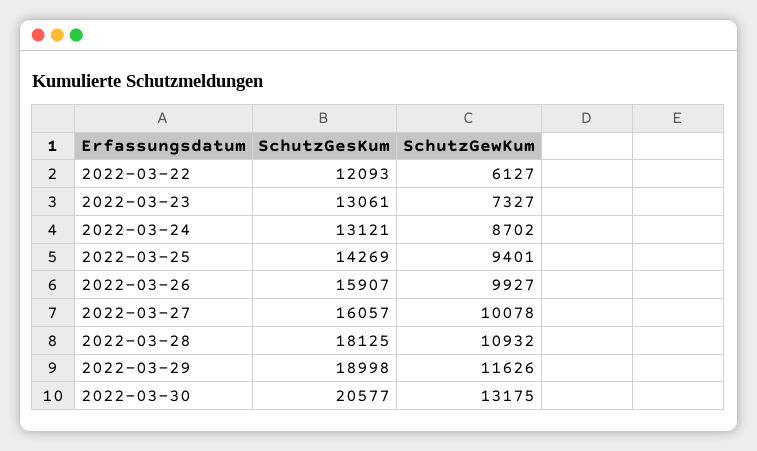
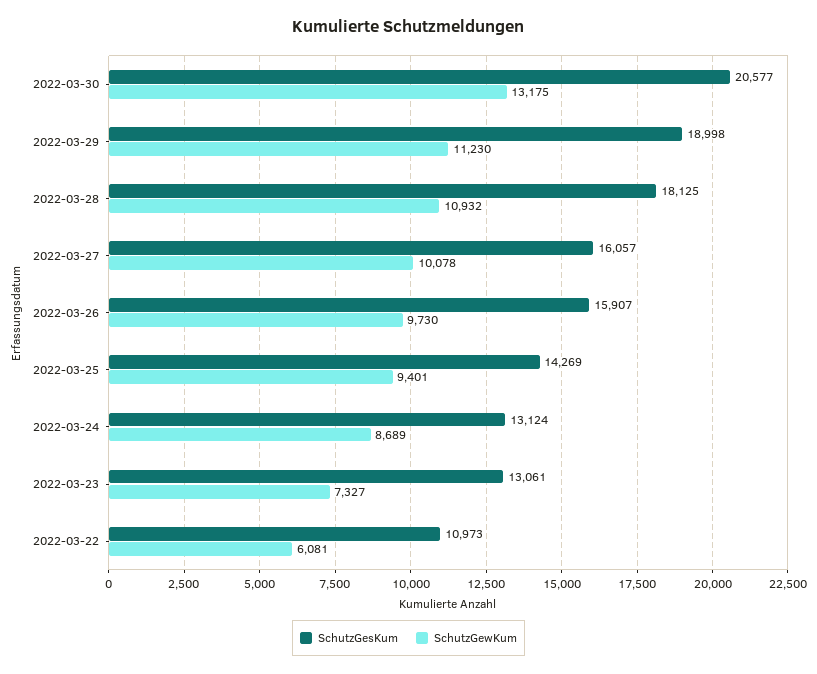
SchutzGesKum, 2022-03-22: 12093 -> 10973
SchutzGewKum, 2022-03-22: 6127 -> 6081
SchutzGesKum, 2022-03-24: 13121 -> 13124
SchutzGewKum, 2022-03-24: 8702 -> 8689
SchutzGewKum, 2022-03-26: 9927 -> 9730
SchutzGewKum, 2022-03-29: 11626 -> 11230

